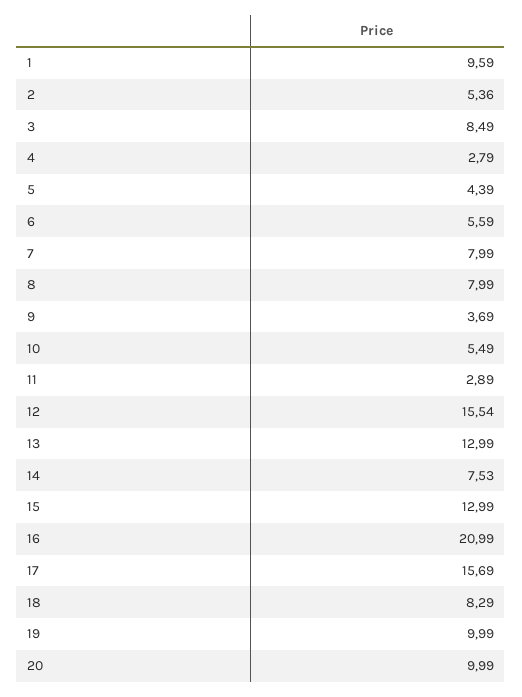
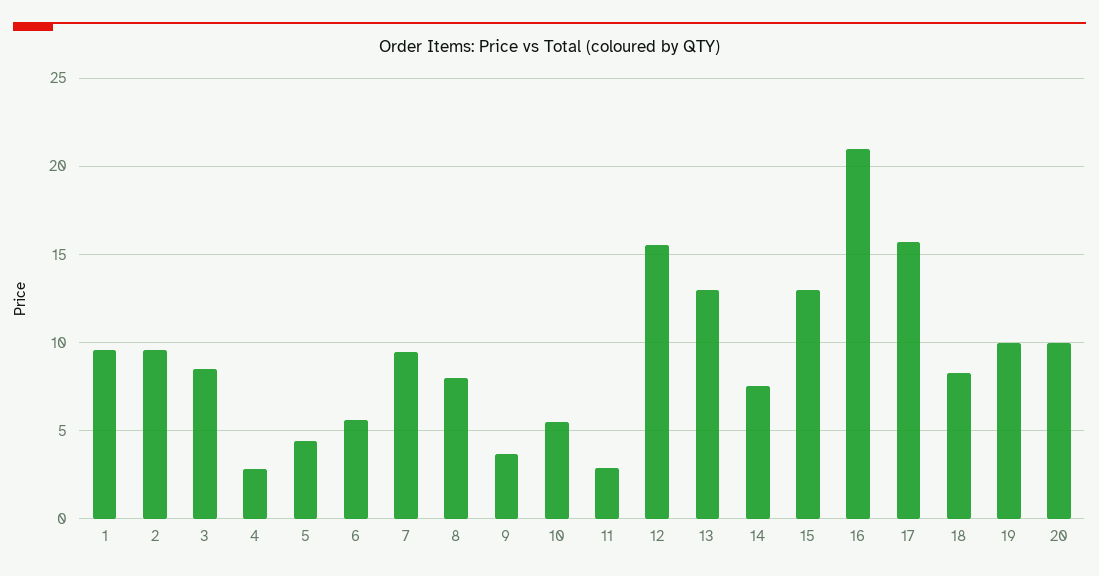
2: 5.36 -> 9.5
7: 7.99 -> 9.5

